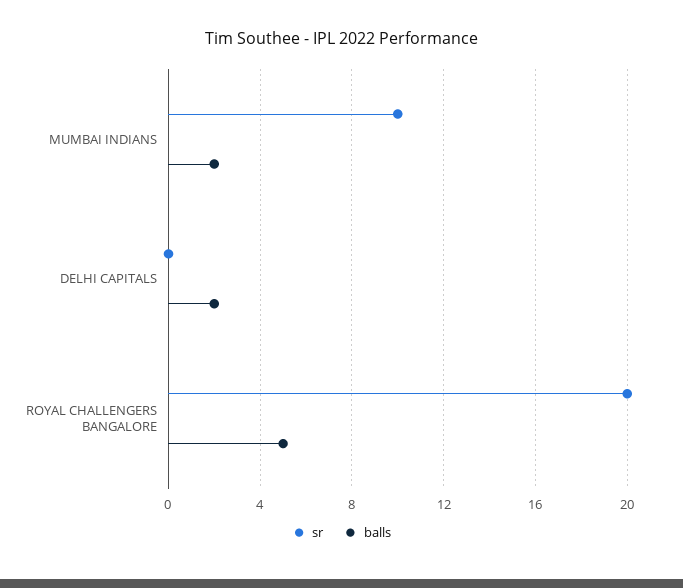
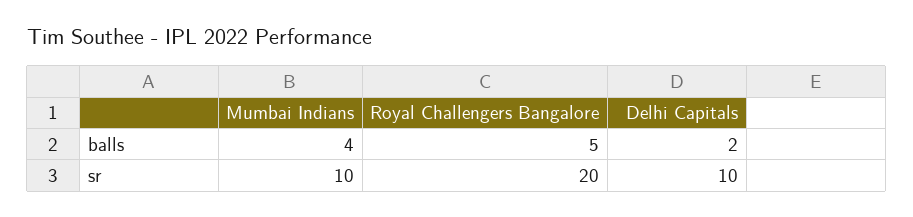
balls, MUMBAI INDIANS: 2 -> 4
sr, DELHI CAPITALS: 0 -> 10

